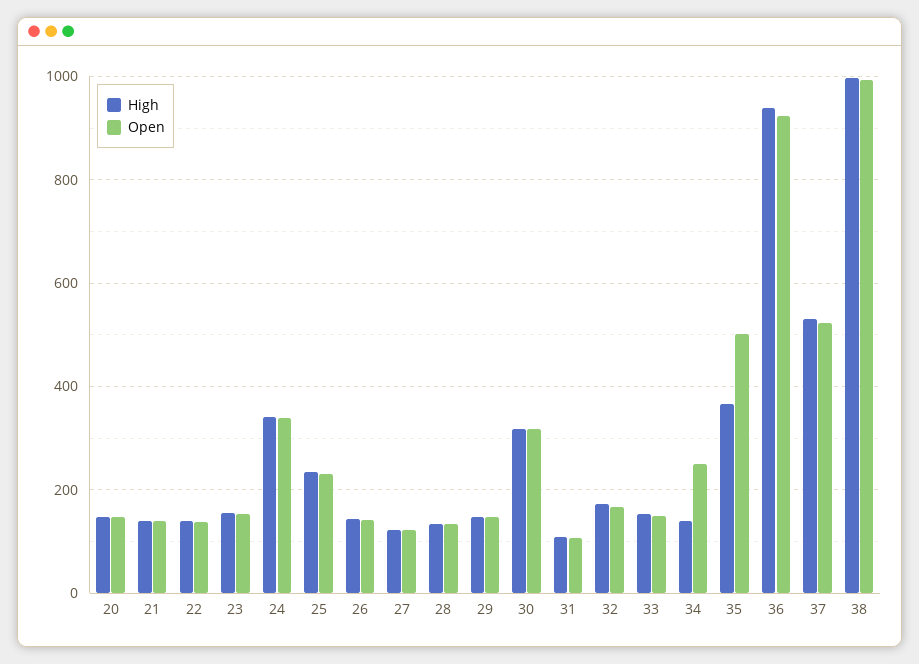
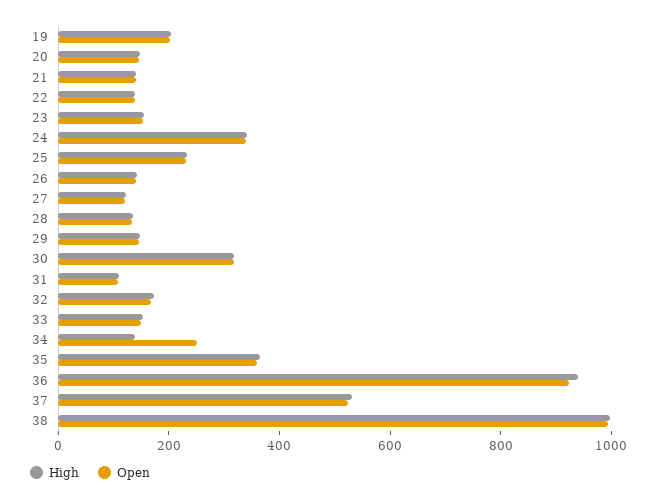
Open, 35: 500 -> 350
High, 19: none -> 200
Open, 19: none -> 200

